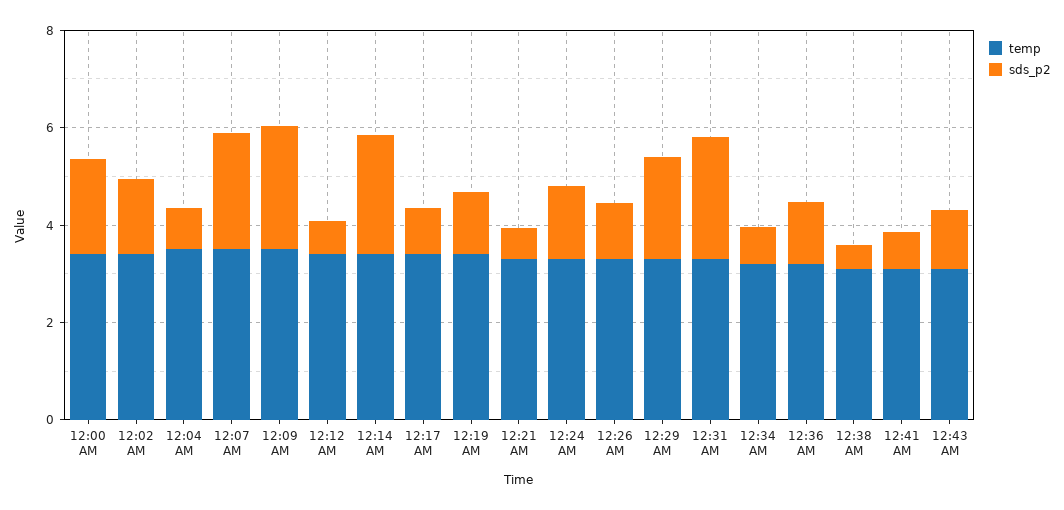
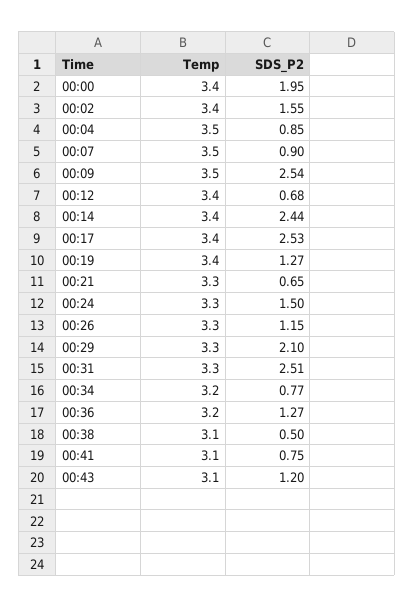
sds_p2, 12:07 AM: 2.5 -> 0.9
sds_p2, 12:17 AM: 1 -> 2.53

